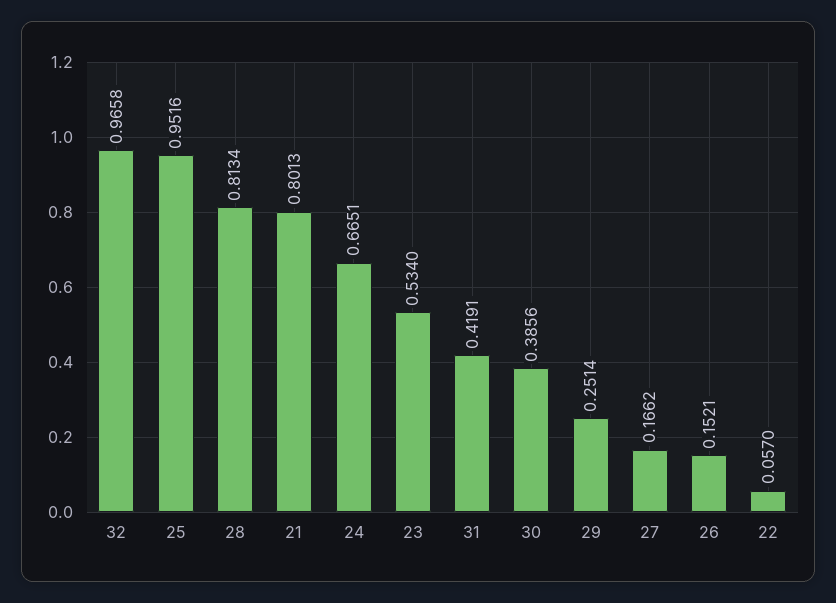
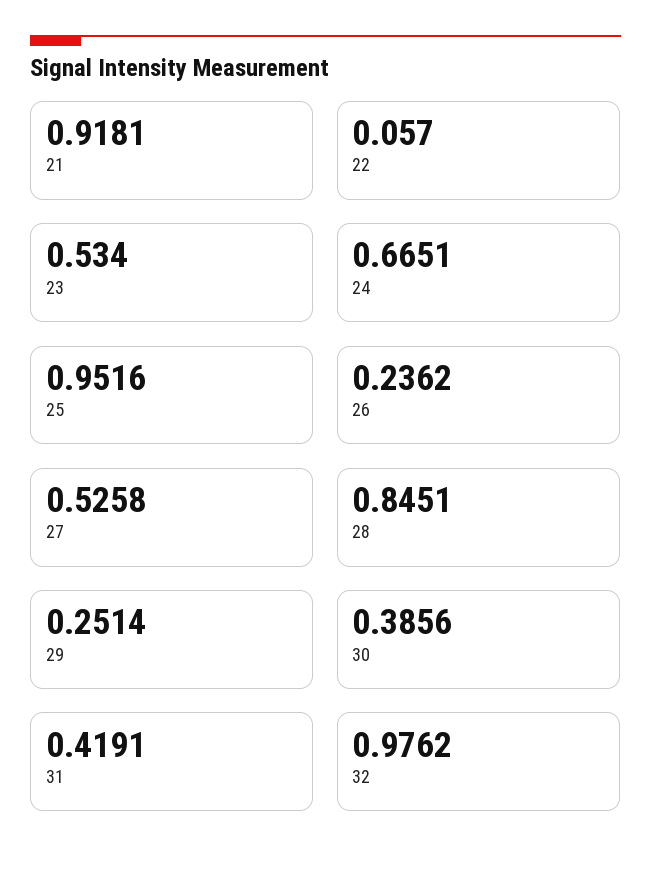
32: 0.9658 -> 0.9762
28: 0.8134 -> 0.8451
21: 0.8013 -> 0.9181
27: 0.1662 -> 0.5258
26: 0.1521 -> 0.2362

